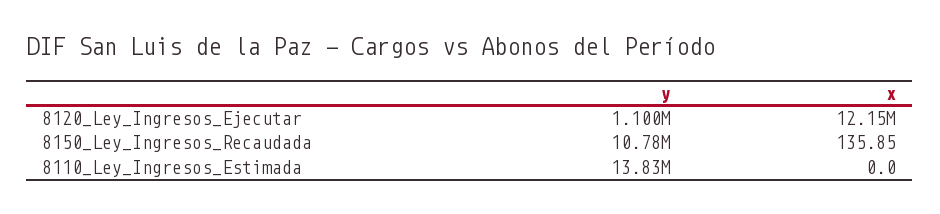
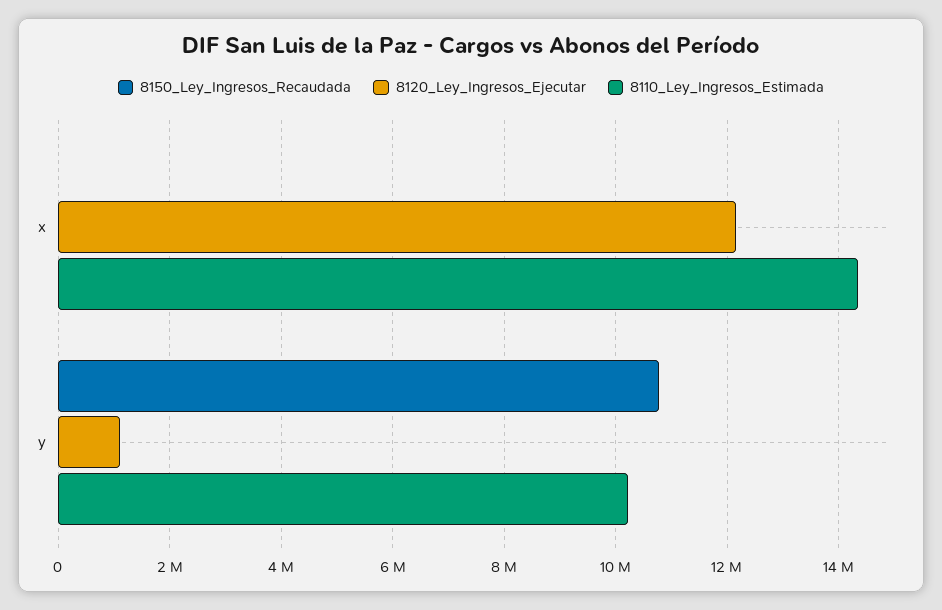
8110_Ley_Ingresos_Estimada, y: 13830000 -> 10200000
8110_Ley_Ingresos_Estimada, x: 0 -> 14400000

